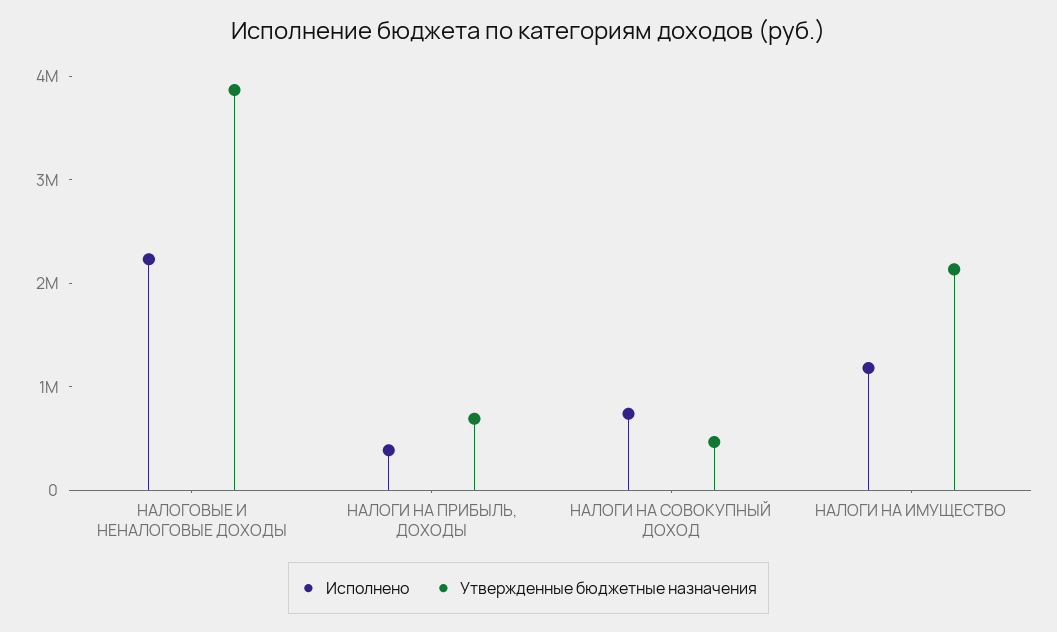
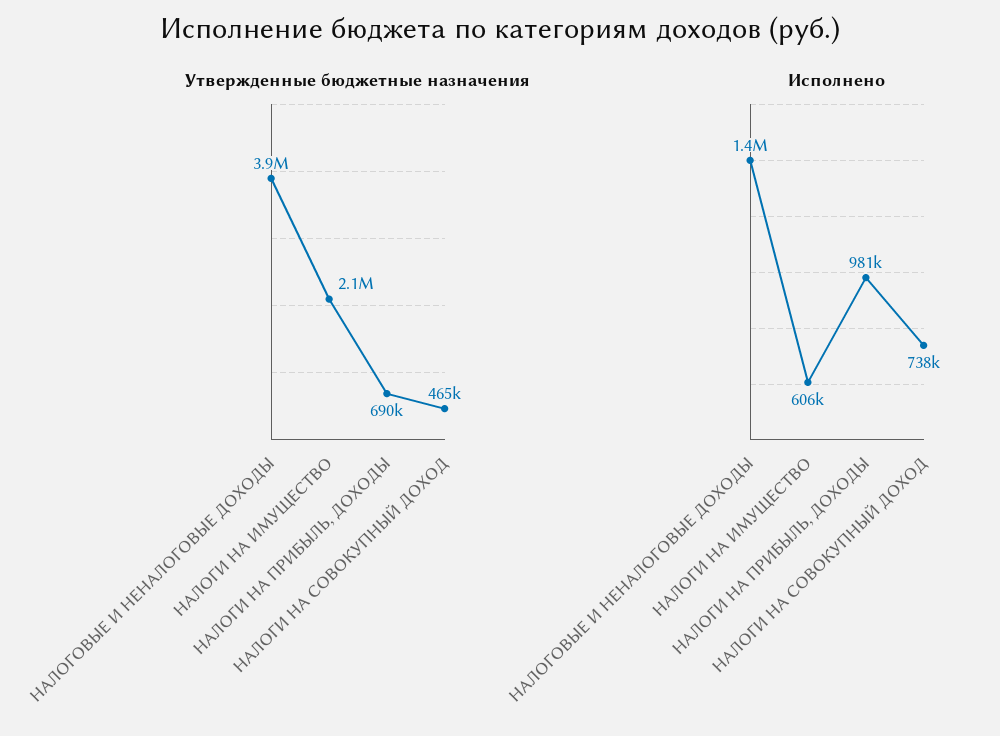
Исполнено, НАЛОГОВЫЕ И НЕНАЛОГОВЫЕ ДОХОДЫ: 2200000 -> 1400000
Исполнено, НАЛОГИ НА ПРИБЫЛЬ, ДОХОДЫ: 400000 -> 981000
Исполнено, НАЛОГИ НА ИМУЩЕСТВО: 1200000 -> 606000

